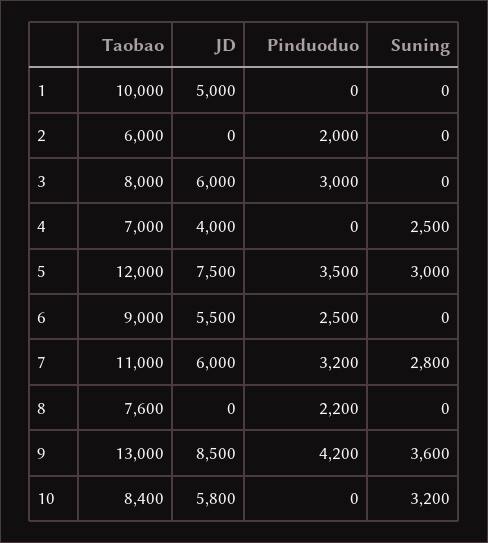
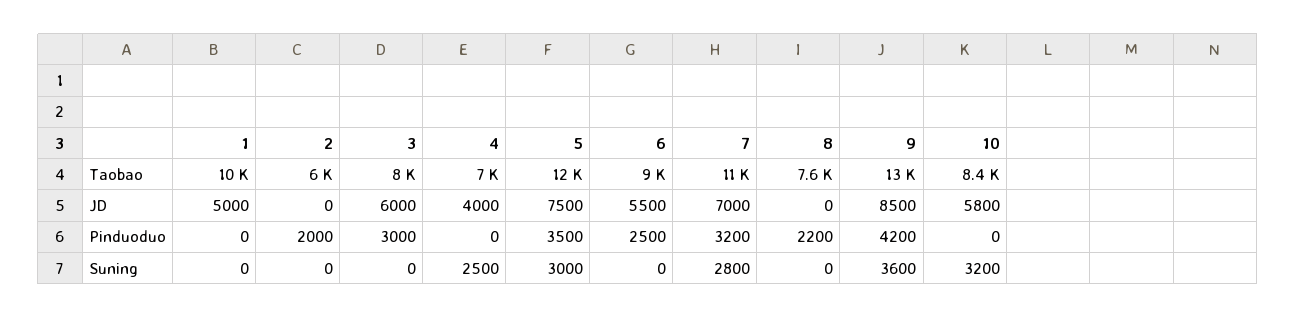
JD, 7: 6000 -> 7000

